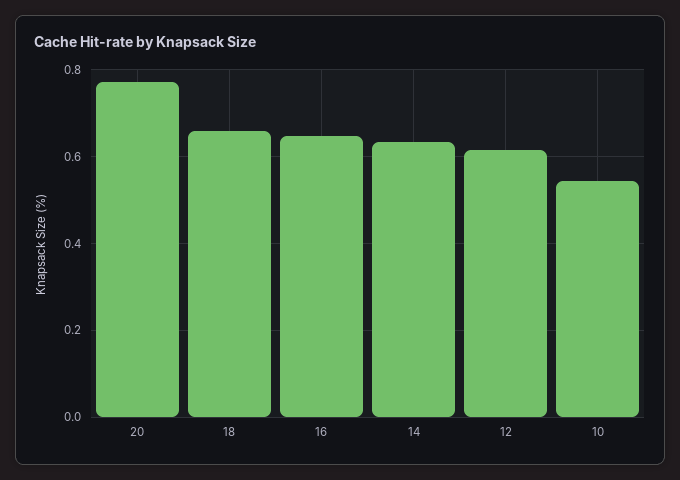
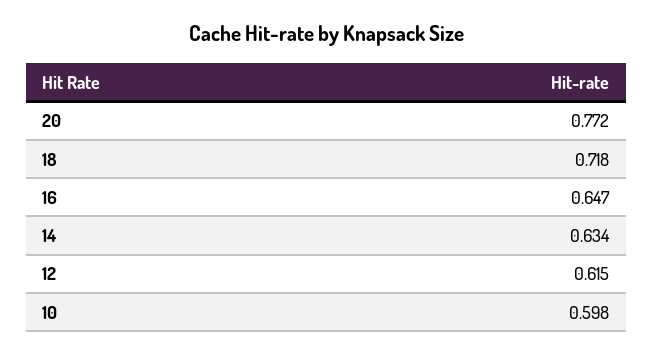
18: 0.66 -> 0.718
10: 0.54 -> 0.598

